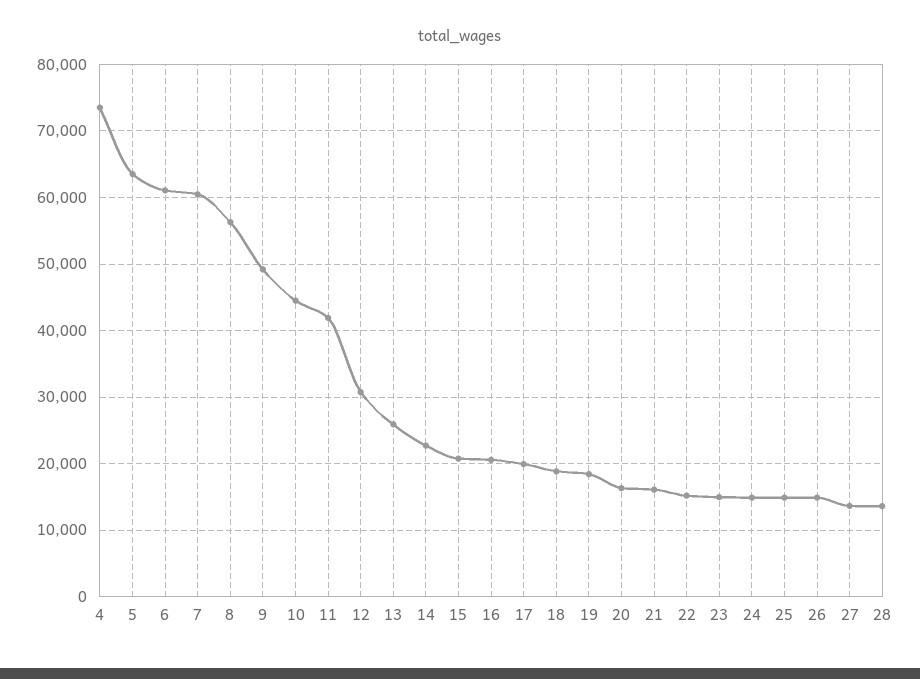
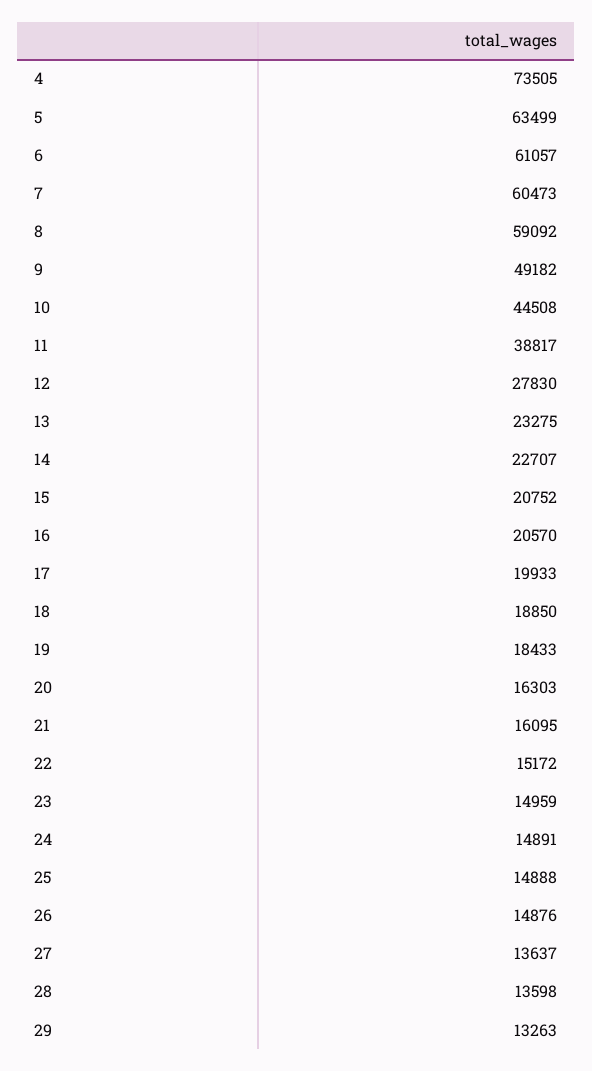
8: 56000 -> 59092
11: 42000 -> 38817
12: 31000 -> 27830
13: 26000 -> 23275
29: none -> 13263

